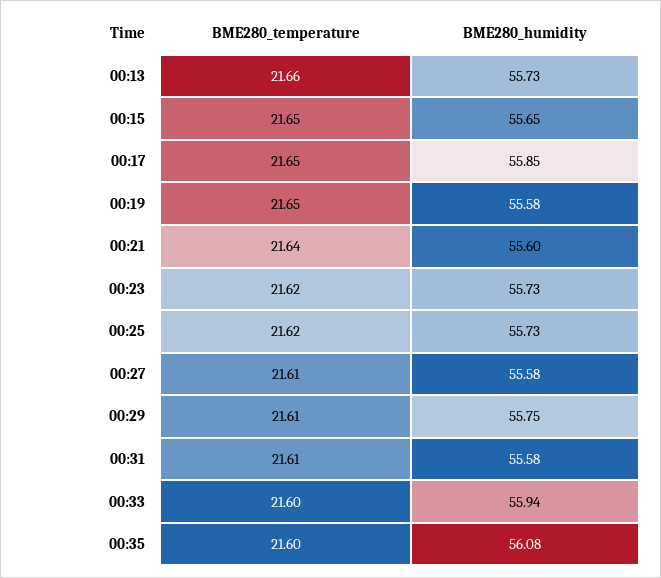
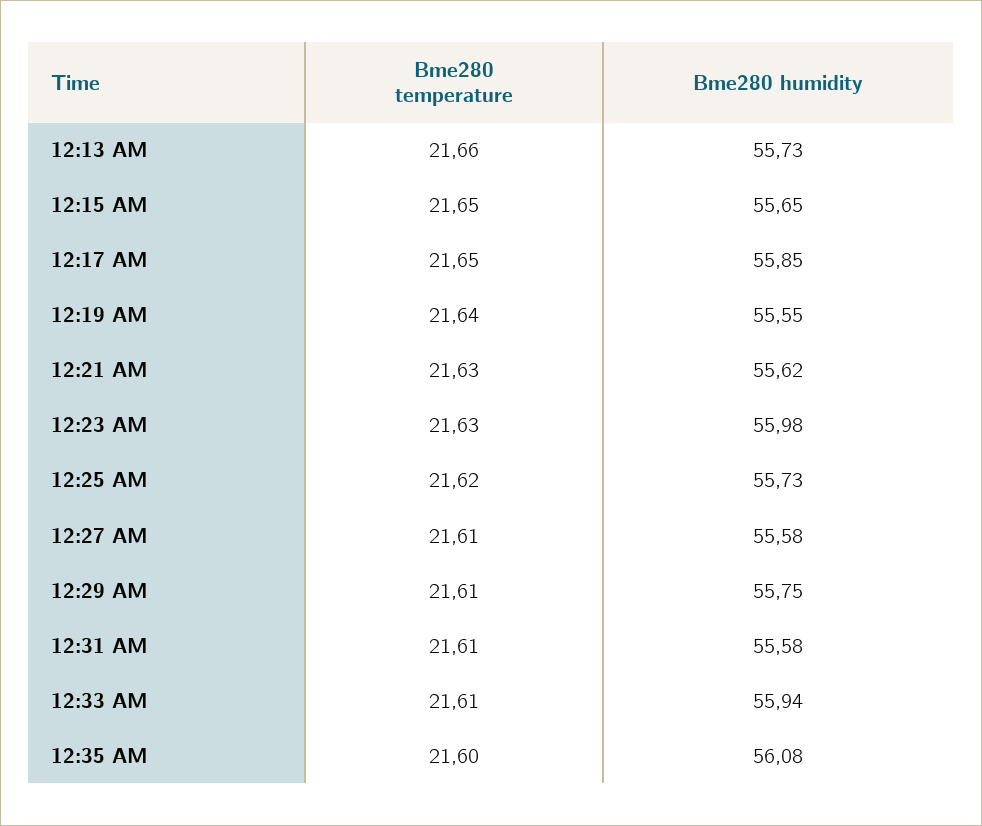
BME280_temperature, 00:19: 21.65 -> 21.64
BME280_humidity, 00:19: 55.58 -> 55.55
BME280_temperature, 00:21: 21.64 -> 21.63
BME280_humidity, 00:21: 55.6 -> 55.62
BME280_temperature, 00:23: 21.62 -> 21.63
BME280_humidity, 00:23: 55.73 -> 55.98
BME280_temperature, 00:33: 21.6 -> 21.61

